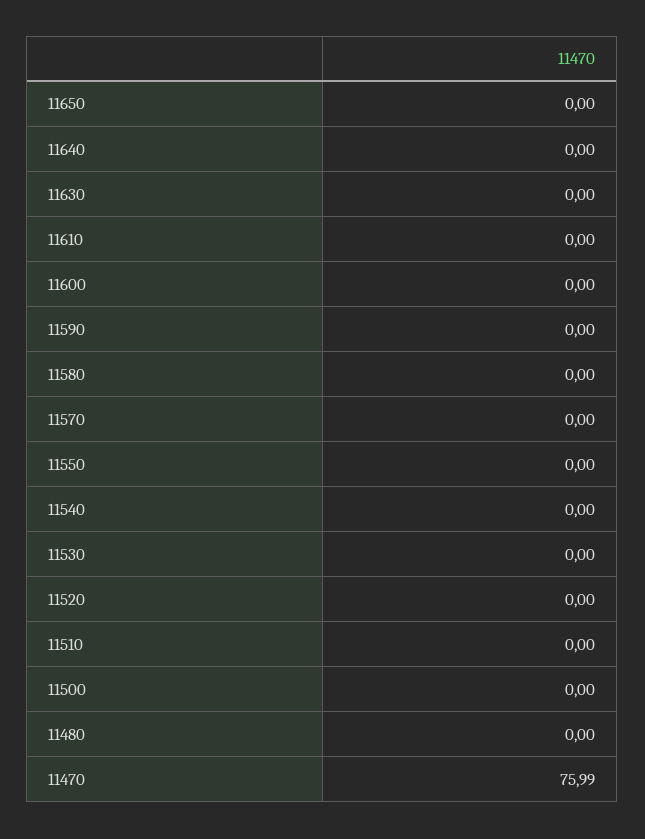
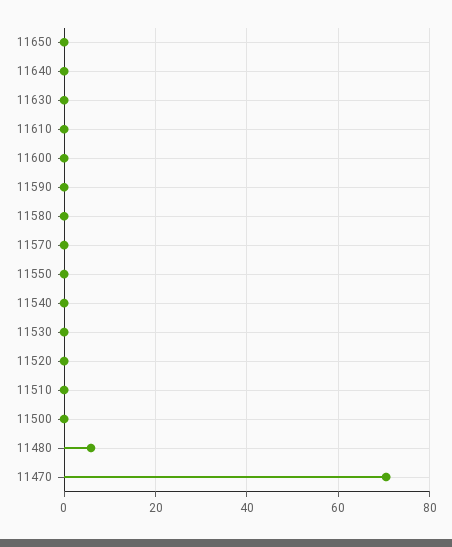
11480: 0 -> 6
11470: 75.99 -> 70

